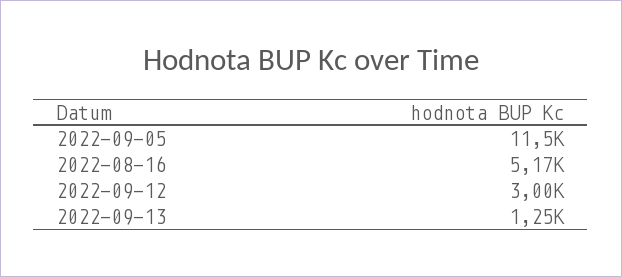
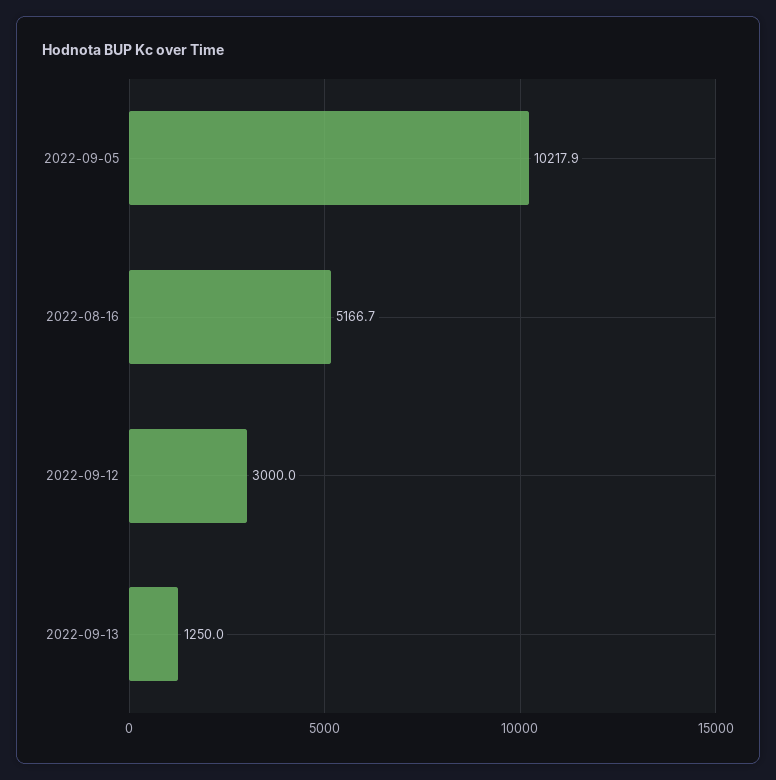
2022-09-05: 11500 -> 10217.9

